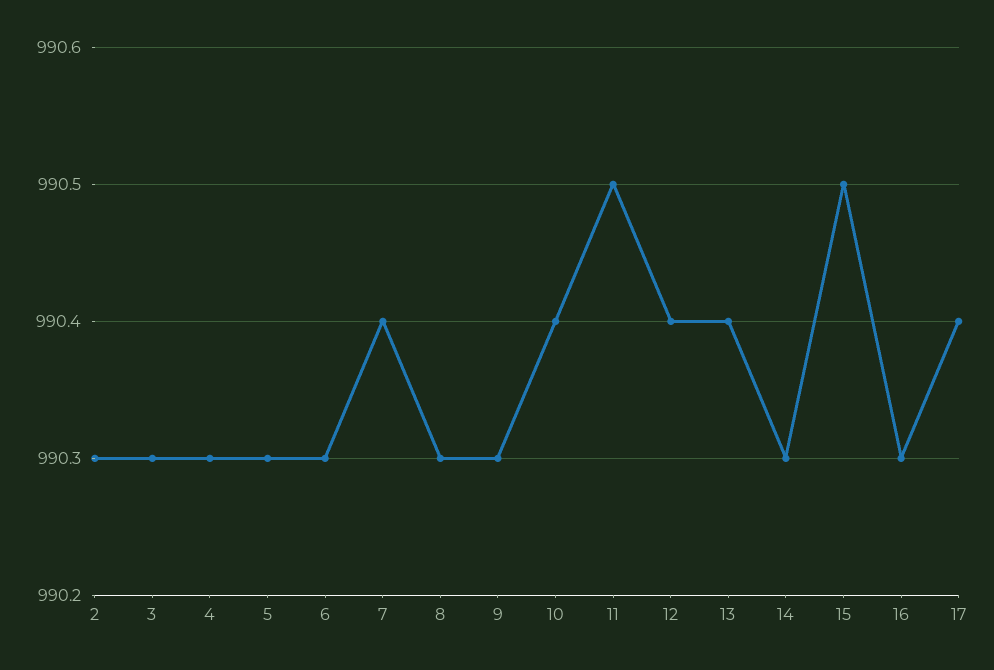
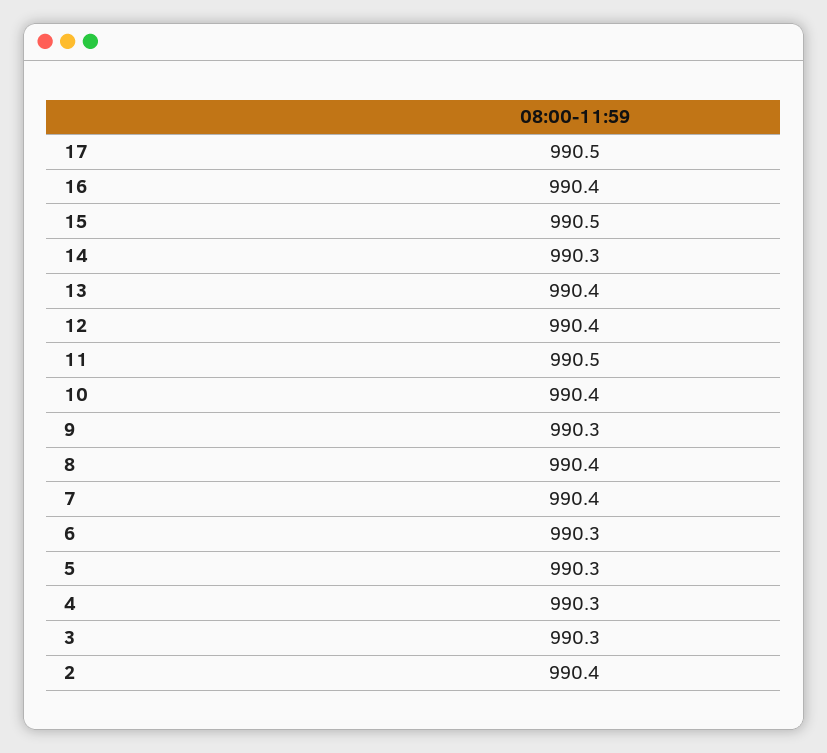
2: 990.3 -> 990.4
8: 990.3 -> 990.4
16: 990.3 -> 990.4
17: 990.4 -> 990.5

